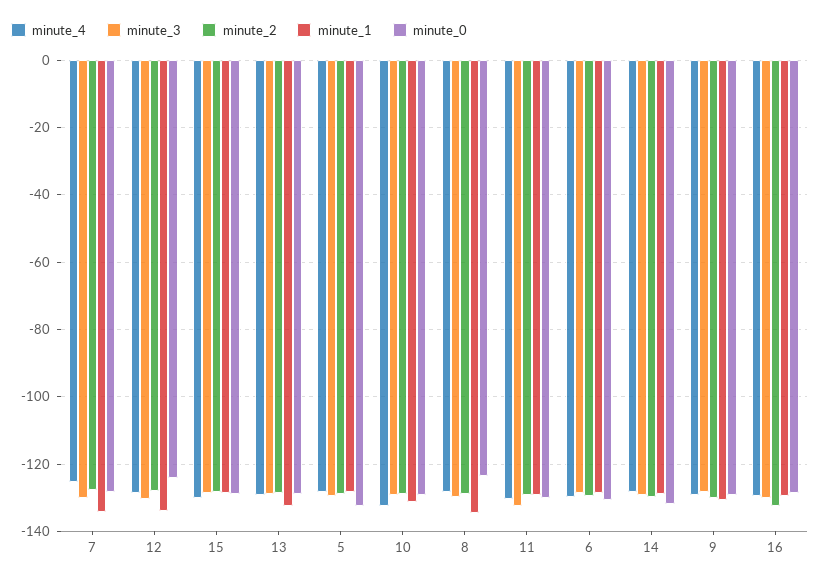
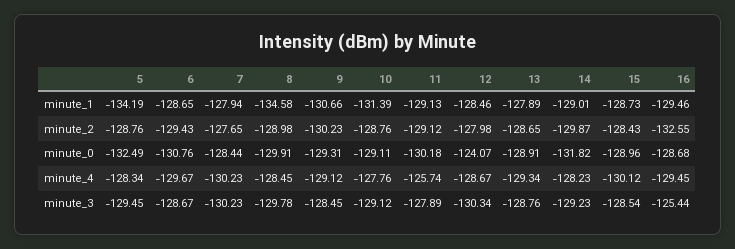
minute_4, 7: -126 -> -130.23
minute_1, 7: -134 -> -127.94
minute_1, 12: -134 -> -128.46
minute_1, 13: -132 -> -127.89
minute_1, 5: -128 -> -134.19
minute_4, 10: -132 -> -127.76
minute_0, 8: -124 -> -129.91
minute_4, 11: -130 -> -125.74
minute_3, 11: -132 -> -127.89
minute_3, 16: -130 -> -125.44

